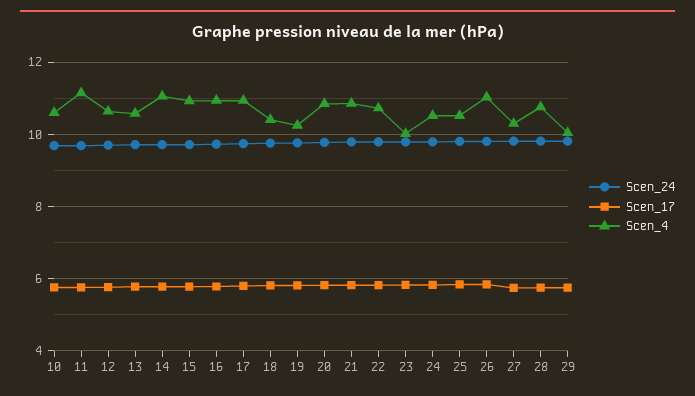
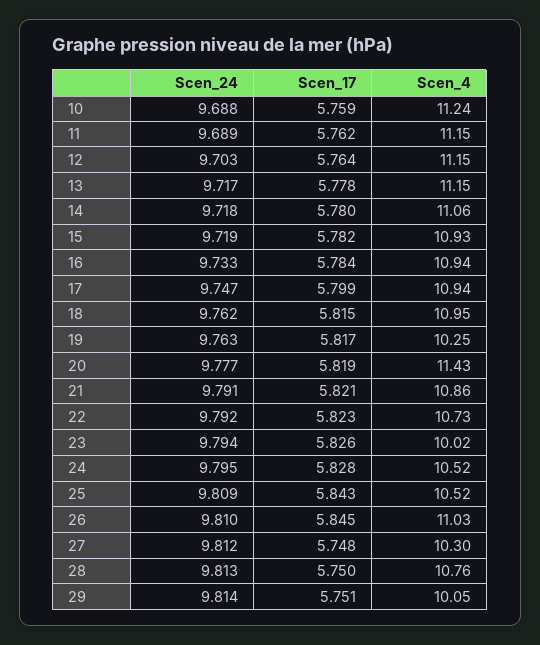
Scen_4, 10: 10.6 -> 11.24
Scen_4, 12: 10.6 -> 11.15
Scen_4, 13: 10.6 -> 11.15
Scen_4, 18: 10.4 -> 10.95
Scen_4, 20: 10.8 -> 11.43

